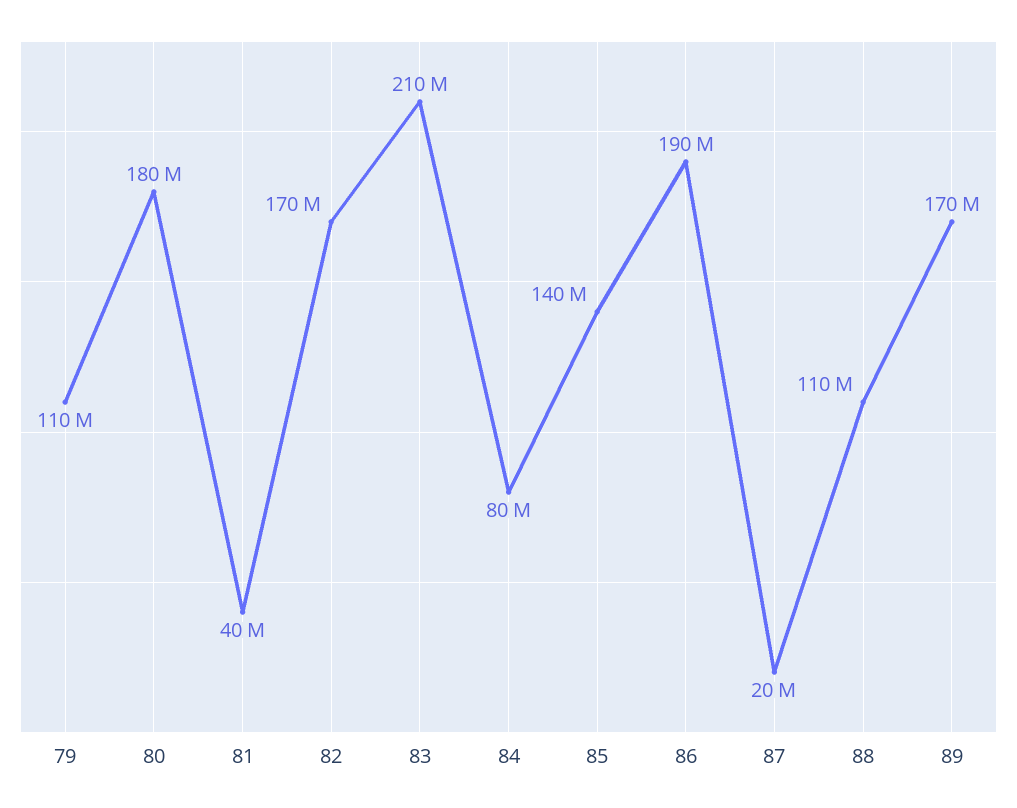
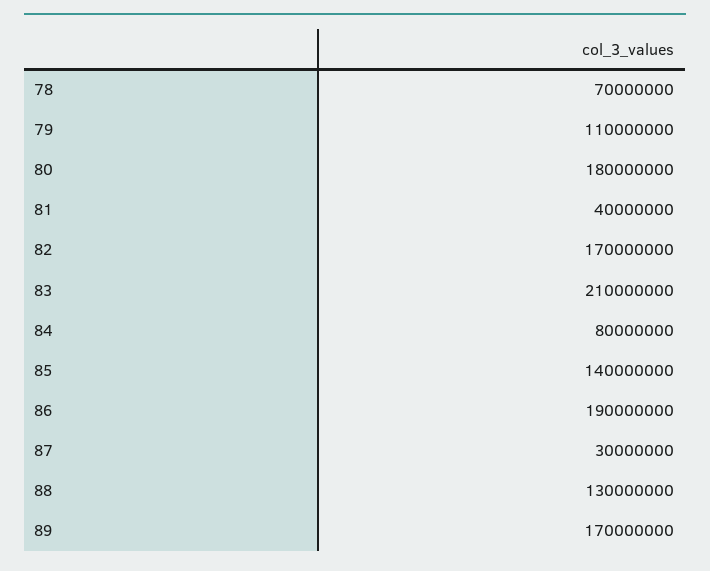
87: 20000000 -> 30000000
88: 110000000 -> 130000000
78: none -> 70000000

